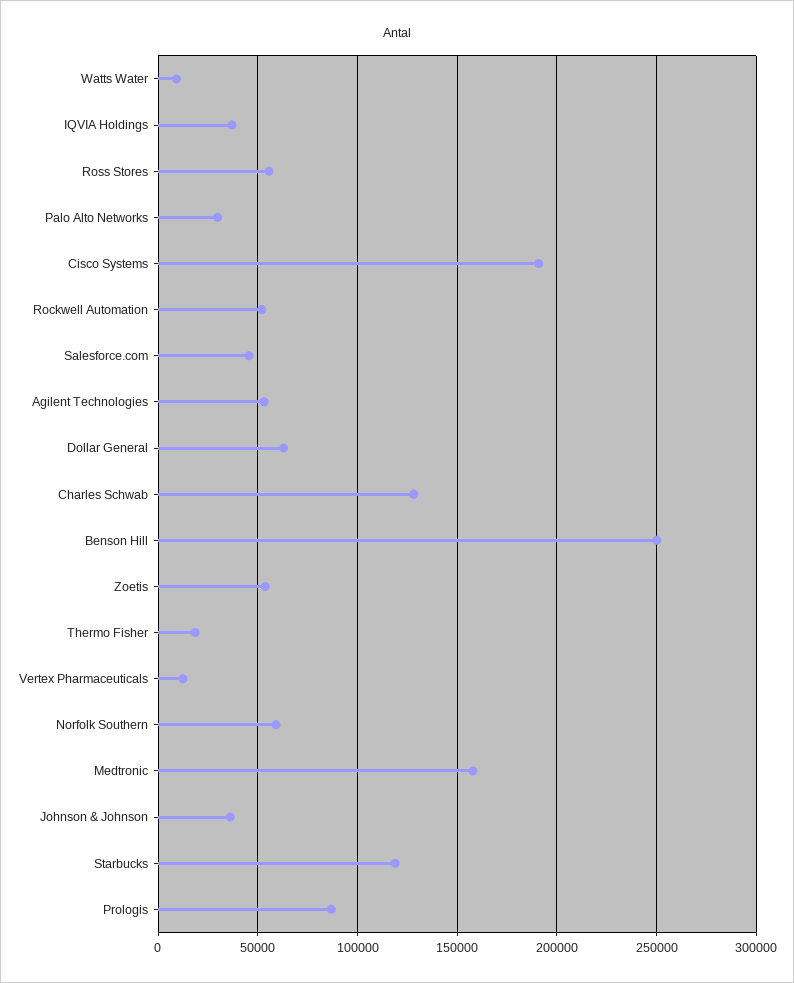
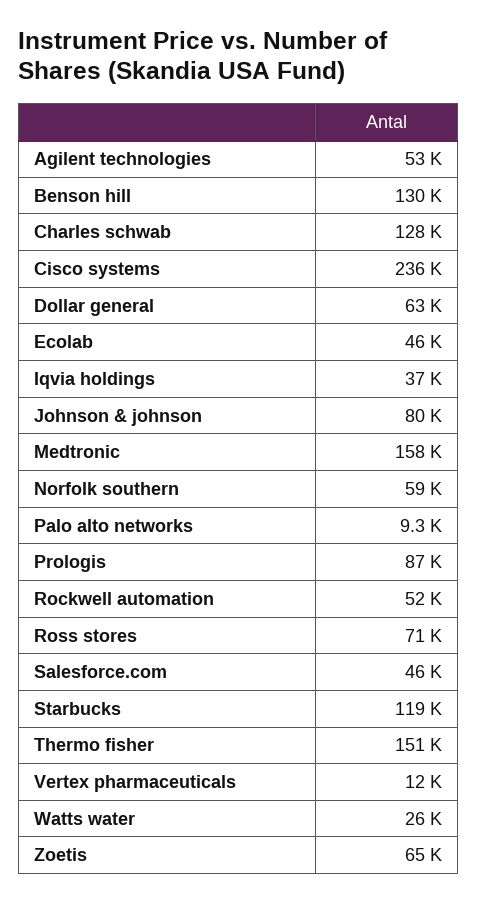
Watts Water: 10000 -> 26000
Ross Stores: 55000 -> 71000
Palo Alto Networks: 30000 -> 9300
Cisco Systems: 190000 -> 236000
Benson Hill: 250000 -> 130000
Zoetis: 55000 -> 65000
Thermo Fisher: 20000 -> 151000
Johnson & Johnson: 35000 -> 80000
Ecolab: none -> 46000

